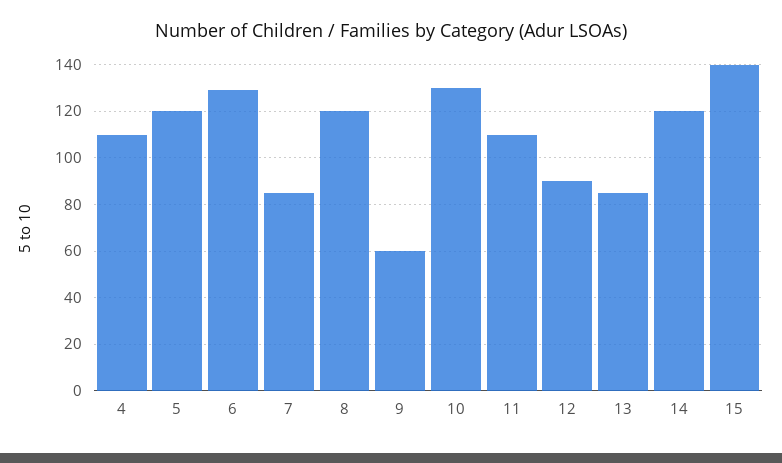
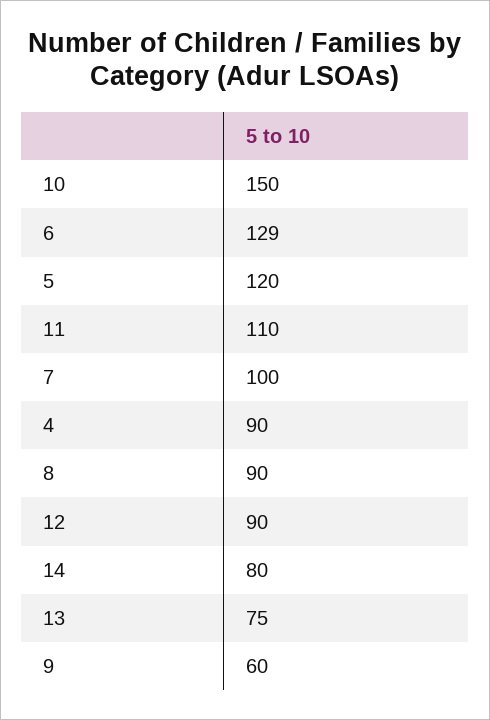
4: 110 -> 90
7: 85 -> 100
8: 120 -> 90
10: 130 -> 150
13: 85 -> 75
14: 120 -> 80
15: 140 -> none

